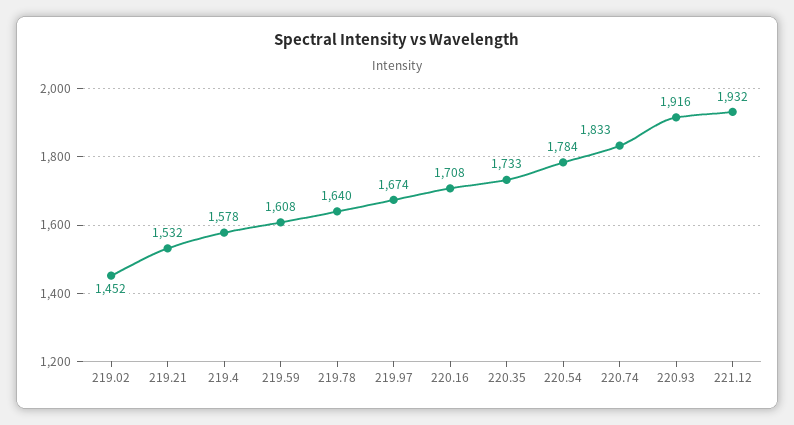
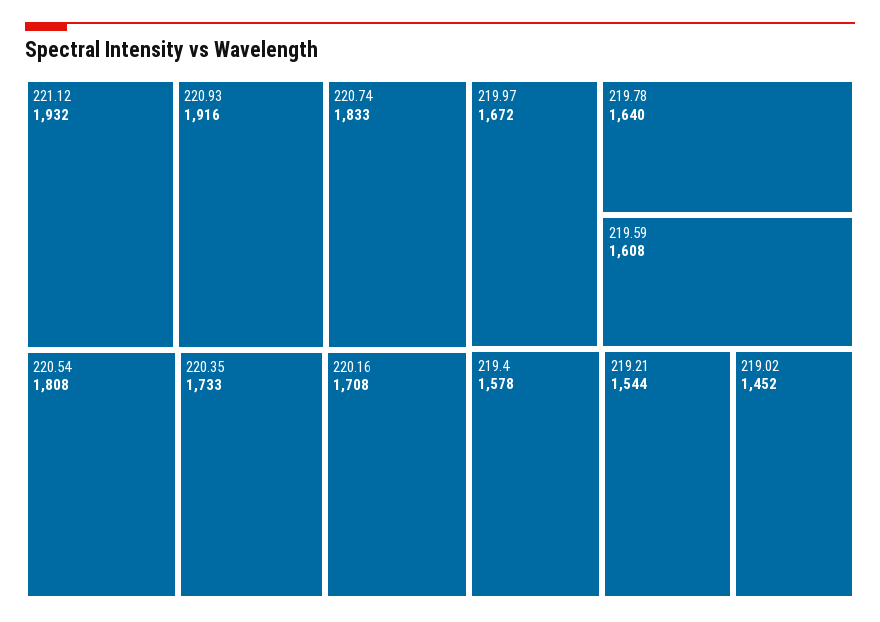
219.21: 1532 -> 1544
219.97: 1674 -> 1672
220.54: 1784 -> 1808

